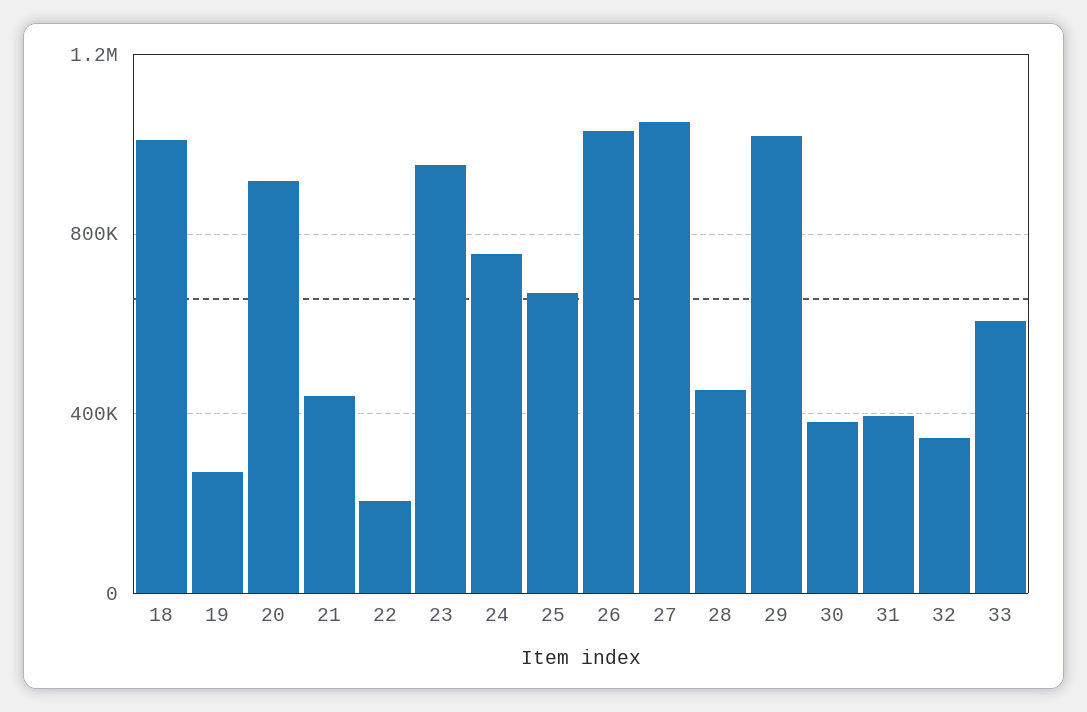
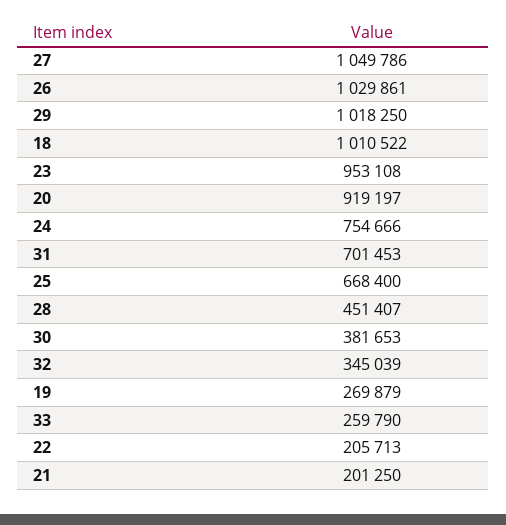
21: 450000 -> 201250
31: 400000 -> 701453
33: 600000 -> 259790

